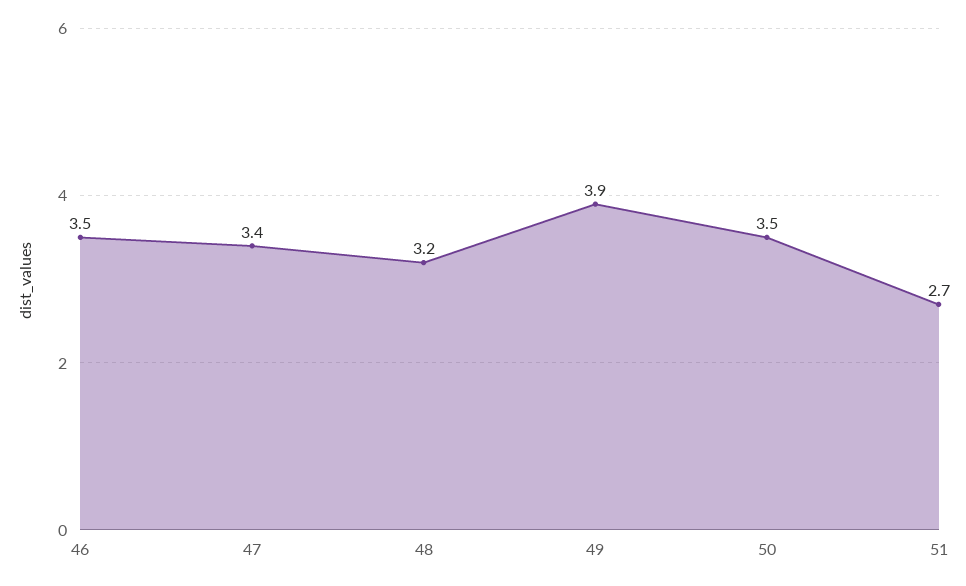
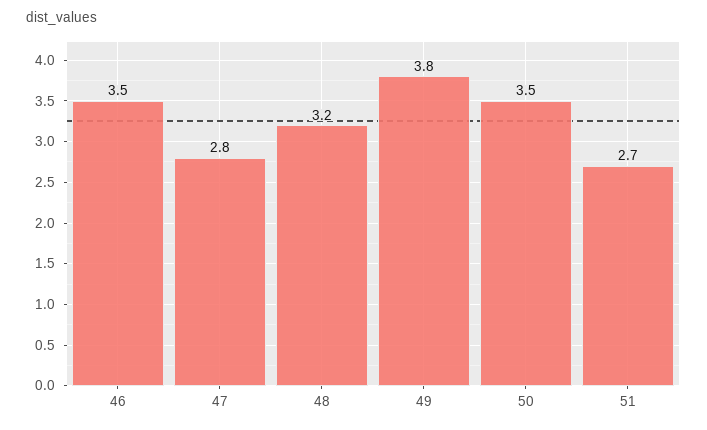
47: 3.4 -> 2.8
49: 3.9 -> 3.8

